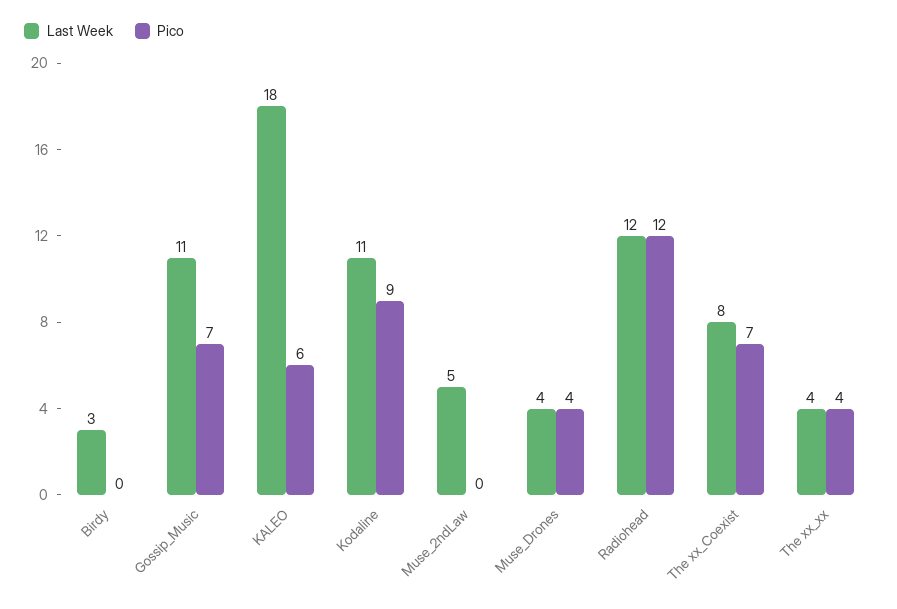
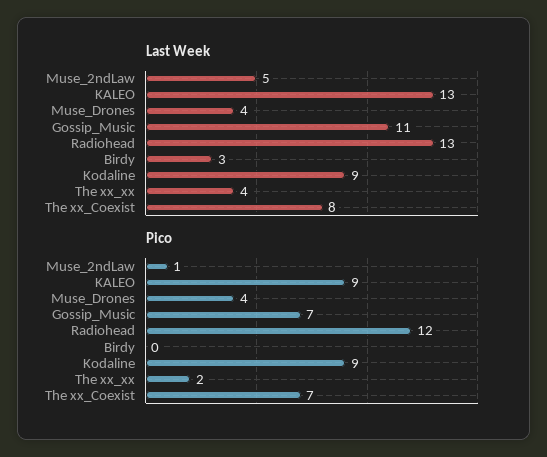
Last Week, KALEO: 18 -> 13
Pico, KALEO: 6 -> 9
Last Week, Kodaline: 11 -> 9
Pico, Muse_2ndLaw: 0 -> 1
Last Week, Radiohead: 12 -> 13
Pico, The xx_xx: 4 -> 2

